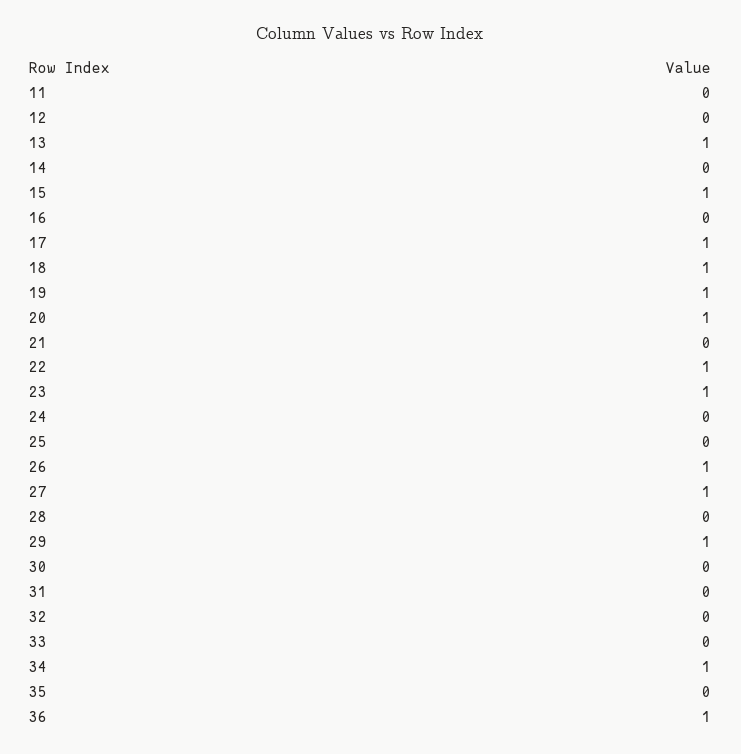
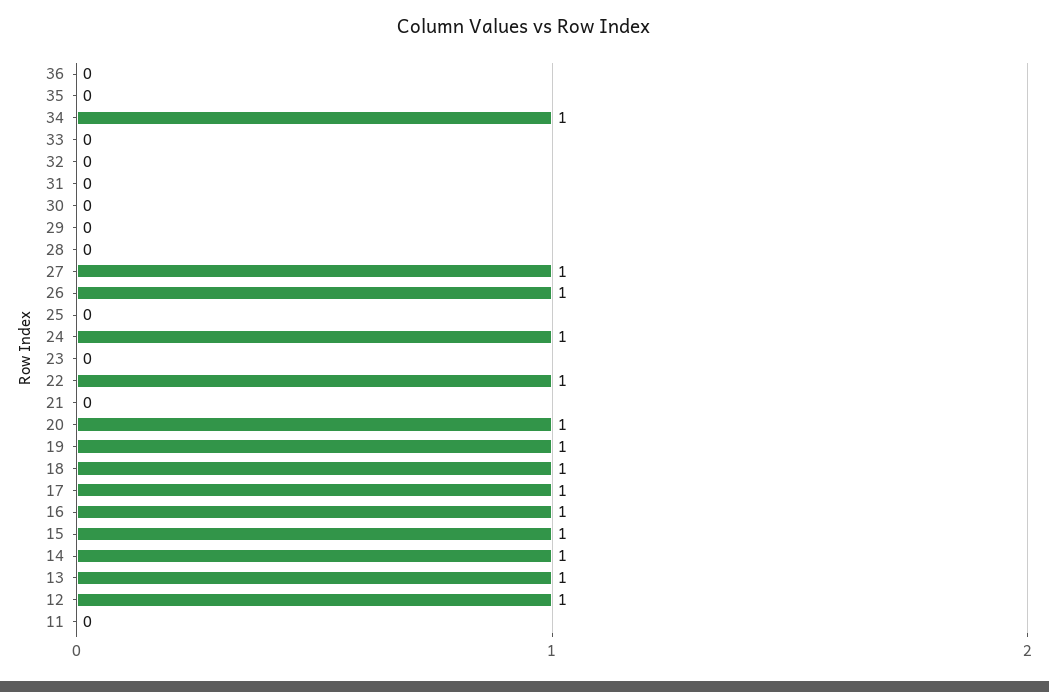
12: 0 -> 1
14: 0 -> 1
16: 0 -> 1
23: 1 -> 0
24: 0 -> 1
29: 1 -> 0
36: 1 -> 0

